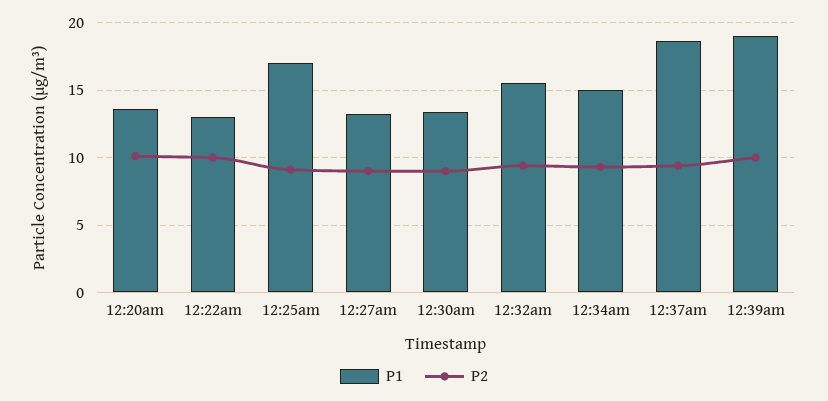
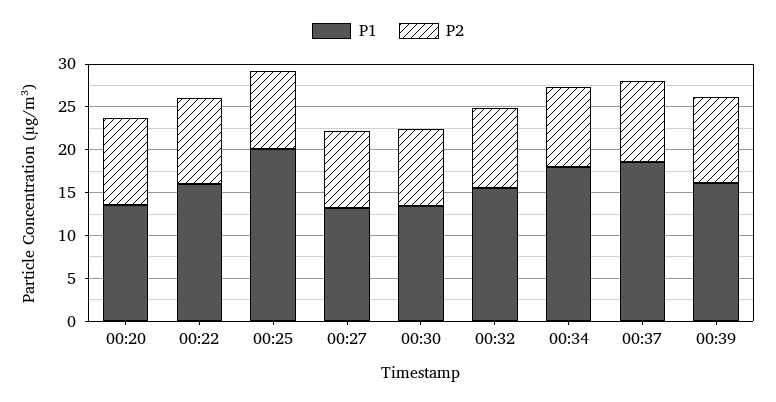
P1, 12:22am: 13 -> 16
P1, 12:25am: 17 -> 20
P1, 12:34am: 15 -> 18
P1, 12:39am: 19 -> 16

